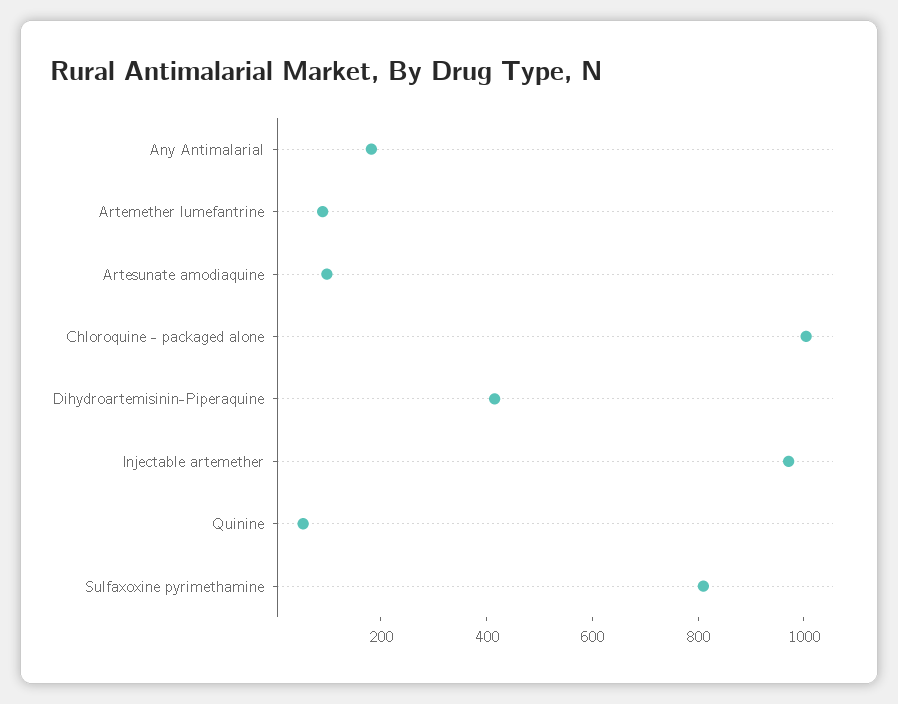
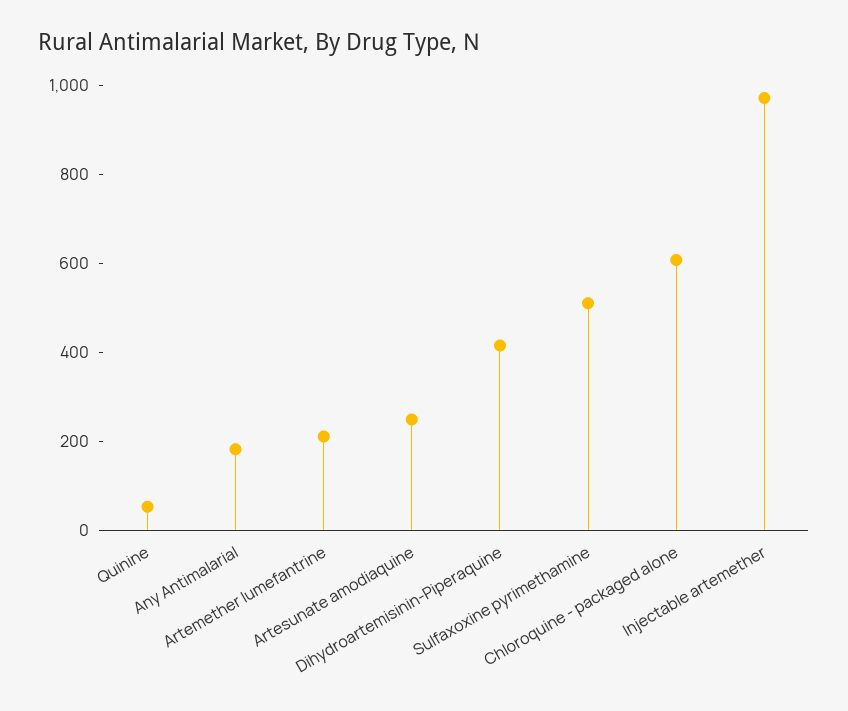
Artemether lumefantrine: 100 -> 200
Artesunate amodiaquine: 100 -> 250
Chloroquine - packaged alone: 1000 -> 600
Sulfaxoxine pyrimethamine: 800 -> 500

